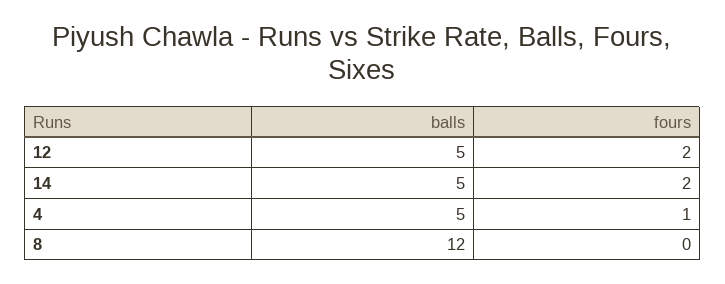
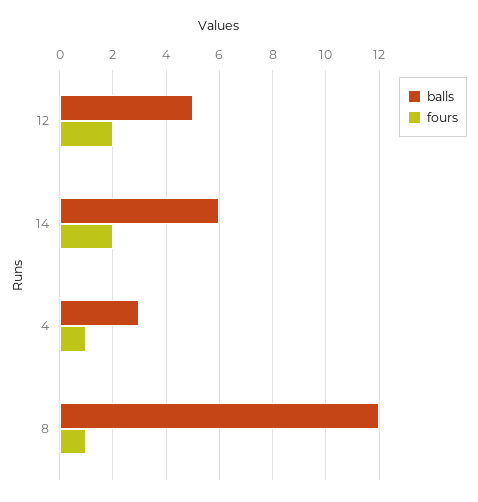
balls, 14: 5 -> 6
balls, 4: 5 -> 3
fours, 8: 0 -> 1

